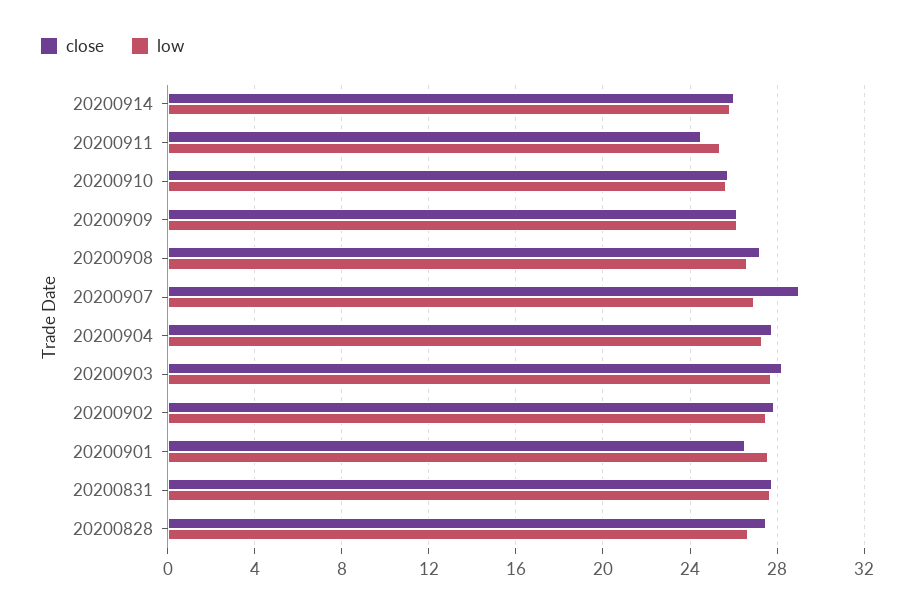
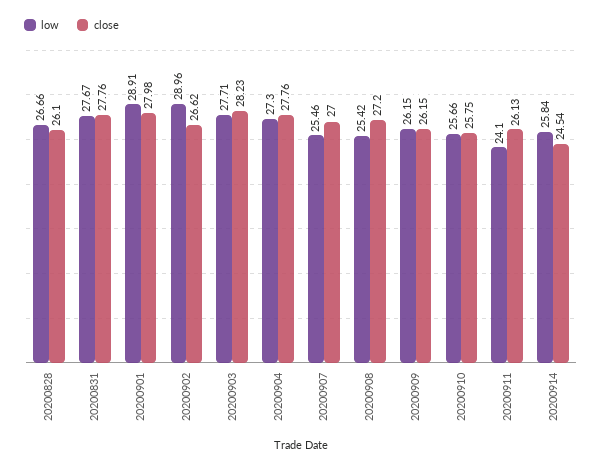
close, 20200914: 26 -> 24.54
close, 20200911: 24.5 -> 26.13
low, 20200911: 25.5 -> 24.1
low, 20200908: 26.5 -> 25.42
close, 20200907: 29 -> 27
low, 20200907: 27 -> 25.46
close, 20200902: 28 -> 26.62
low, 20200902: 27.5 -> 28.96
close, 20200901: 26.5 -> 27.98
low, 20200901: 27.5 -> 28.91
close, 20200828: 27.5 -> 26.1

